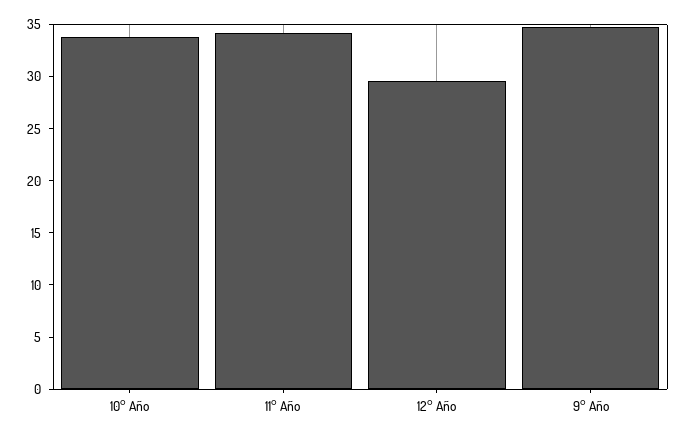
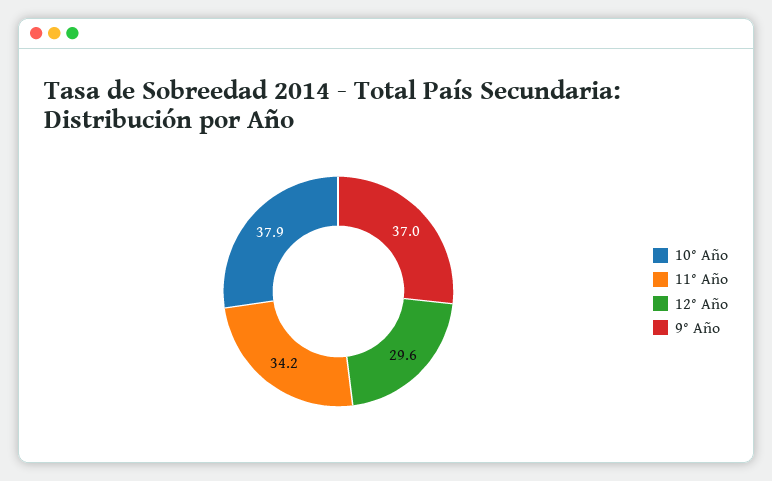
10° Año: 34 -> 37.9
9° Año: 35 -> 37

